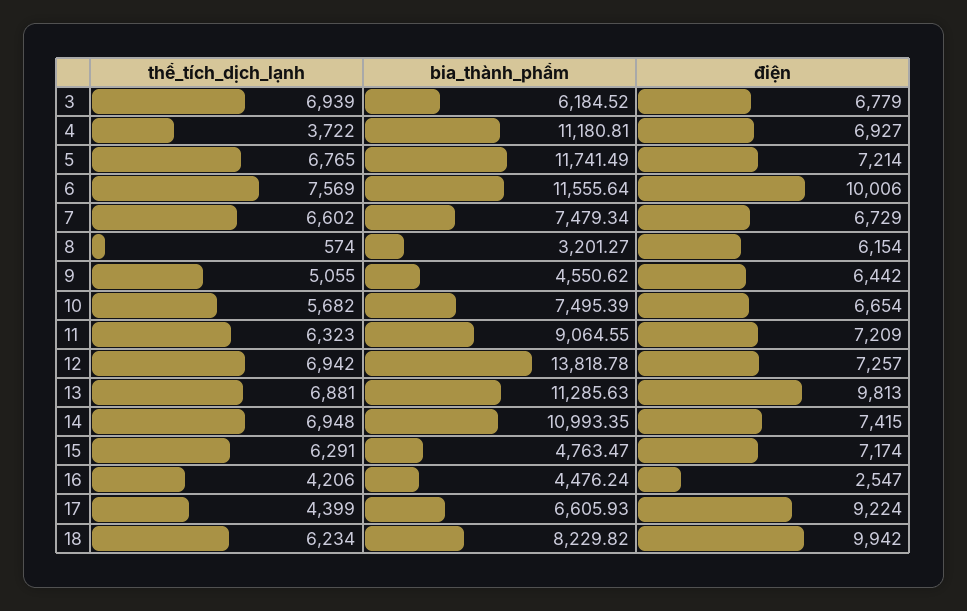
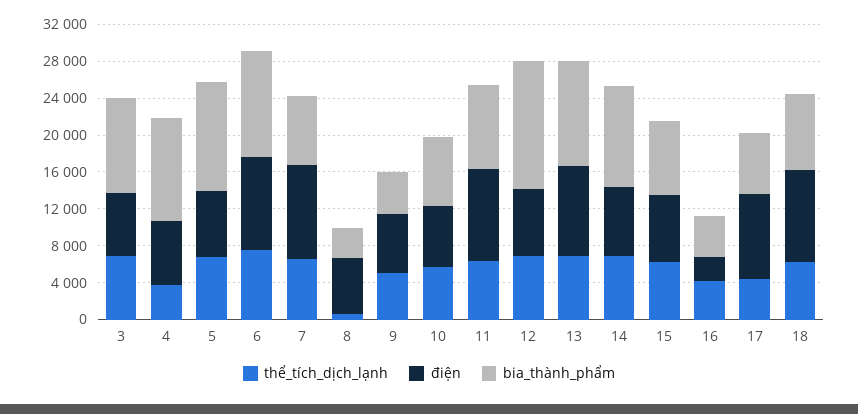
bia_thành_phẩm, 3: 6184.52 -> 10000
điện, 7: 6729 -> 10000
điện, 11: 7209 -> 10000
bia_thành_phẩm, 15: 4763.47 -> 8000

